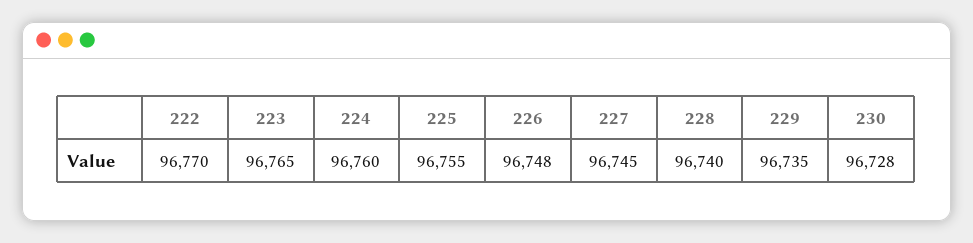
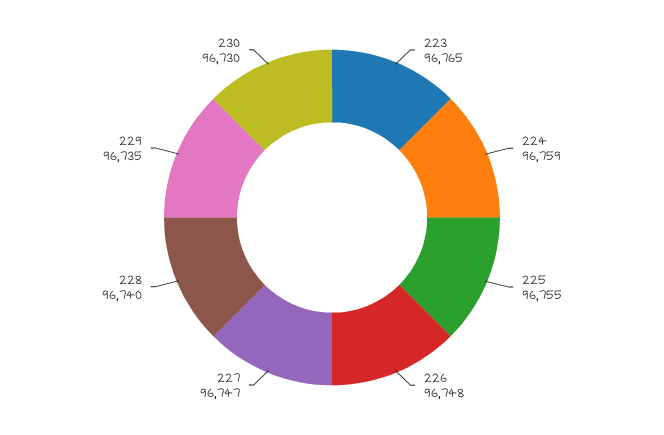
222: 96770 -> none
224: 96760 -> 96759
227: 96745 -> 96747
230: 96728 -> 96730

